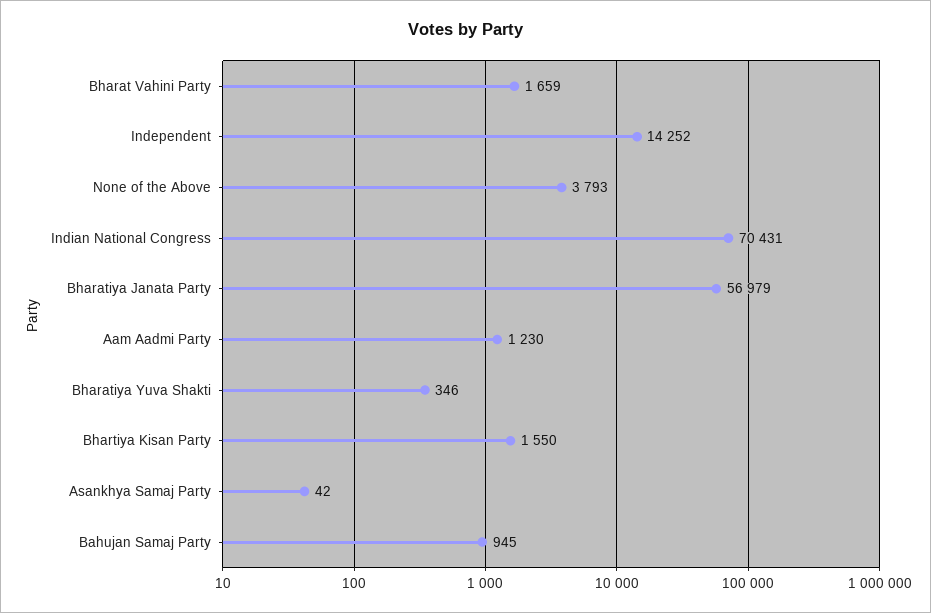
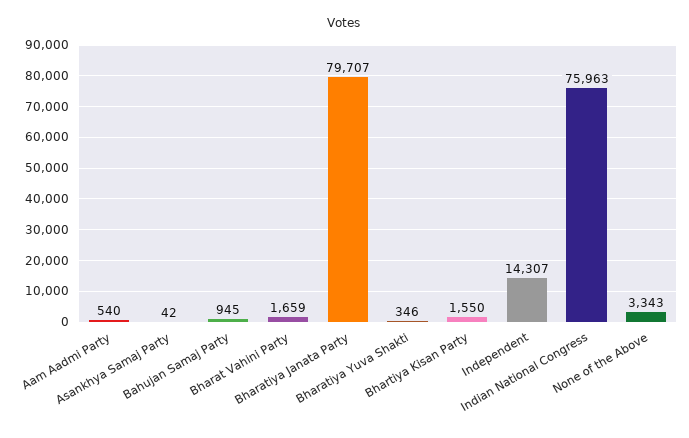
Independent: 14252 -> 14307
None of the Above: 3793 -> 3343
Indian National Congress: 70431 -> 75963
Bharatiya Janata Party: 56979 -> 79707
Aam Aadmi Party: 1230 -> 540

